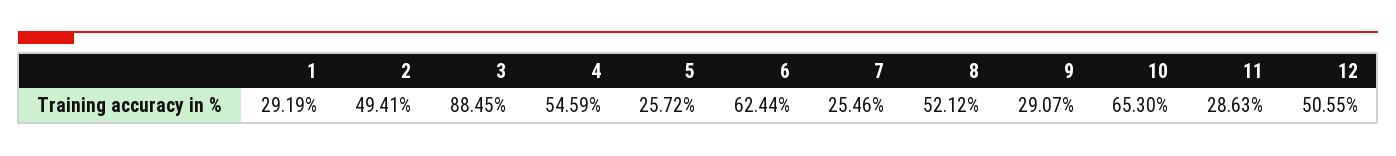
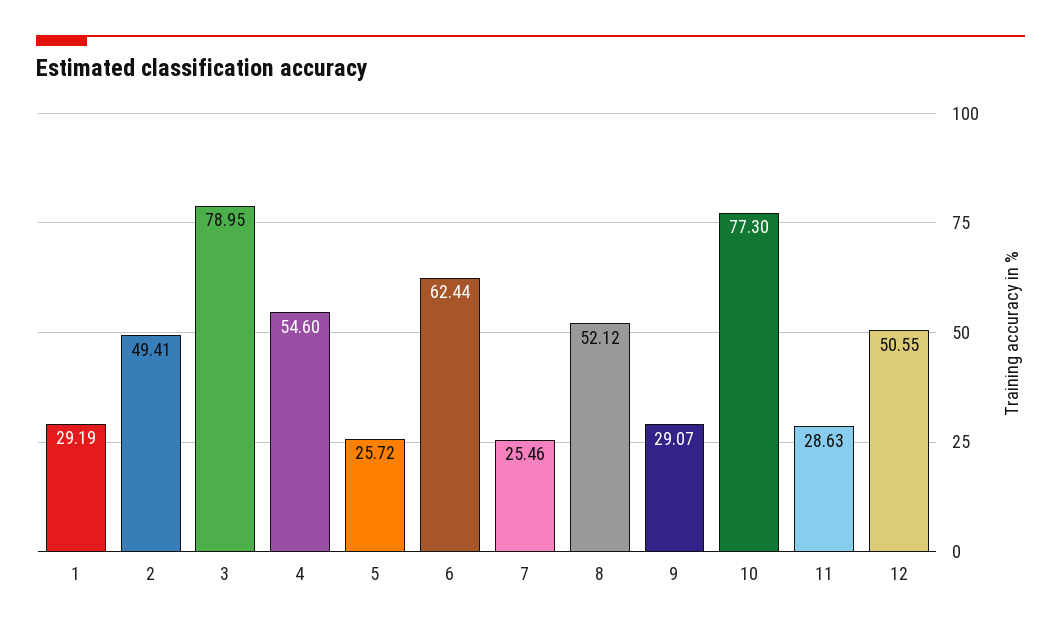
3: 88.45 -> 78.95
4: 54.59 -> 54.6
10: 65.3 -> 77.3

